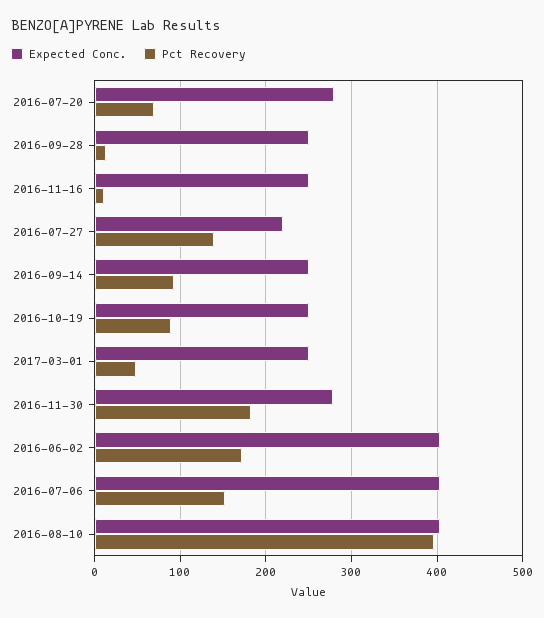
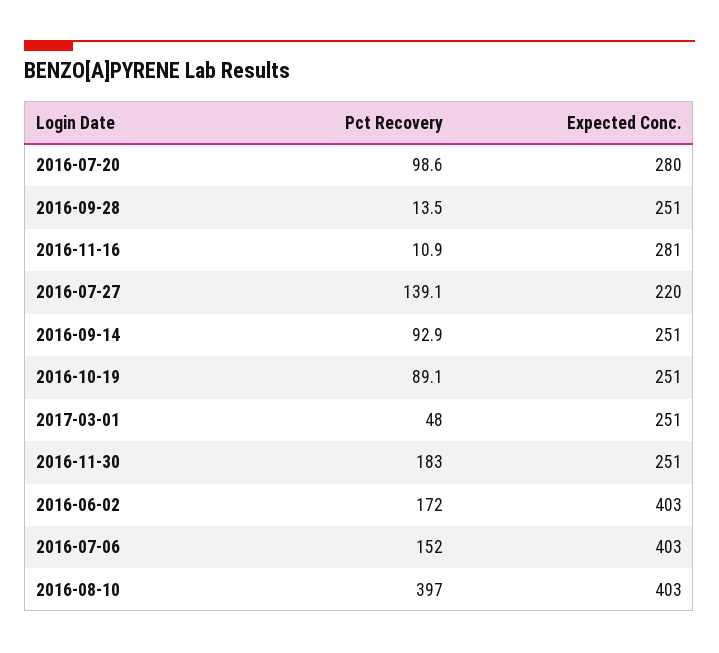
Pct Recovery, 2016-07-20: 70 -> 98.6
Expected Conc., 2016-11-16: 250 -> 281
Expected Conc., 2016-11-30: 280 -> 251

